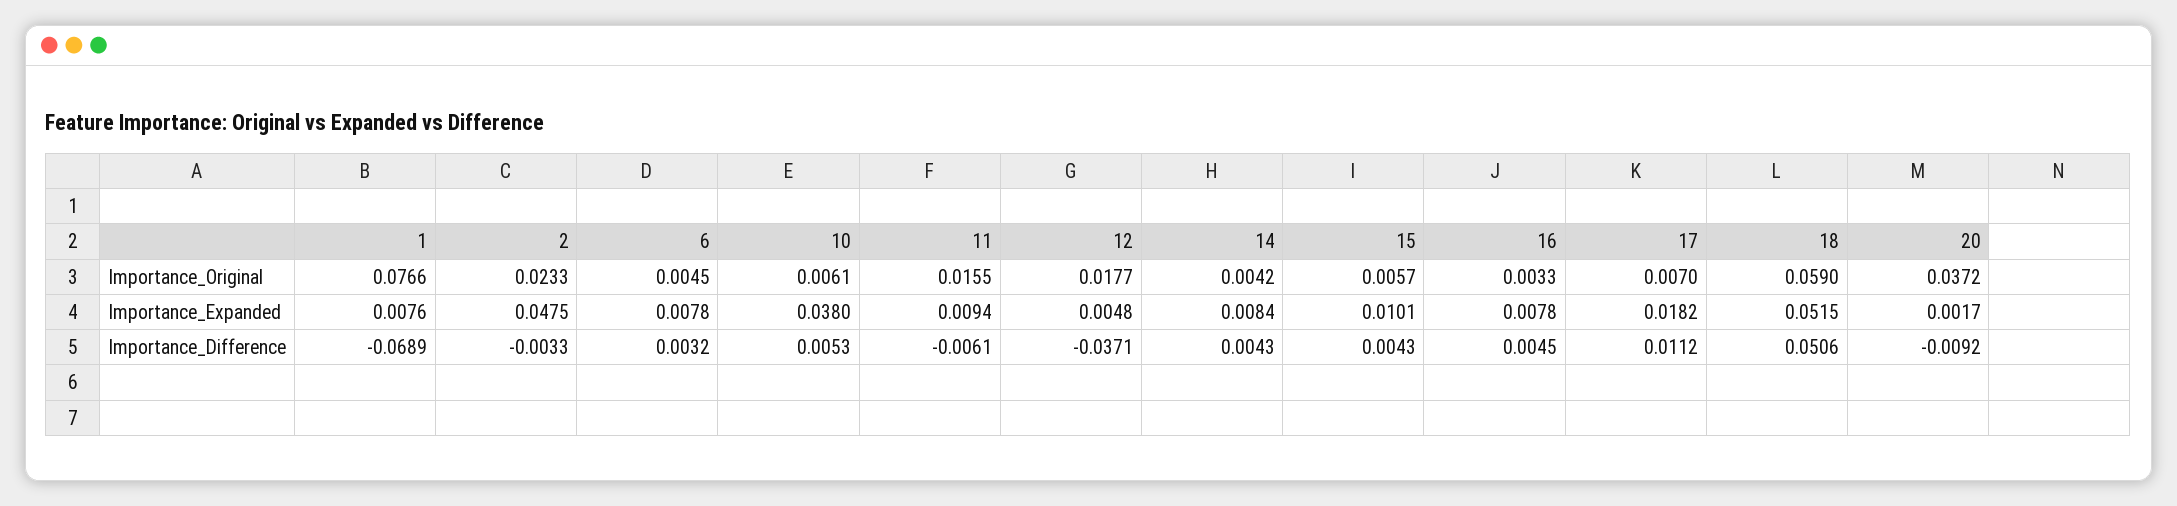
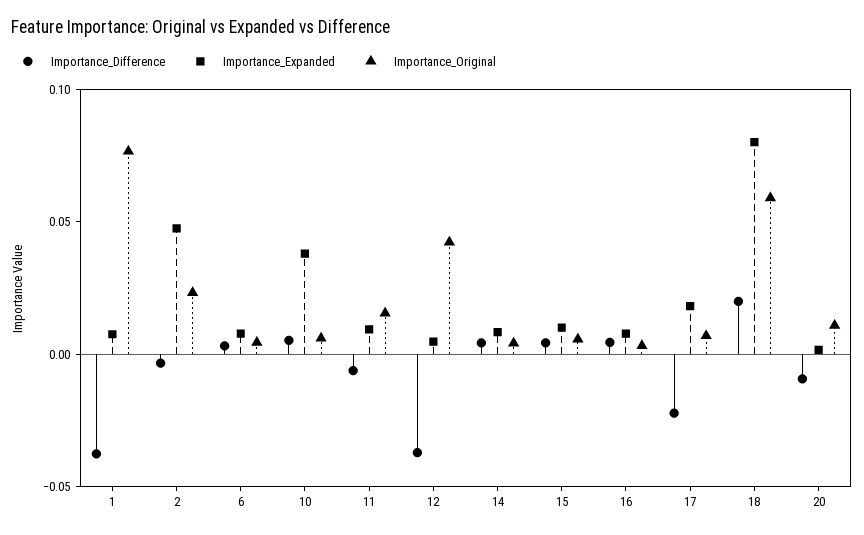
Importance_Original, 12: 0.0177 -> 0.04
Importance_Original, 20: 0.0372 -> 0.01
Importance_Expanded, 18: 0.0515 -> 0.08
Importance_Difference, 1: -0.0689 -> -0.04
Importance_Difference, 17: 0.0112 -> -0.02
Importance_Difference, 18: 0.0506 -> 0.02

